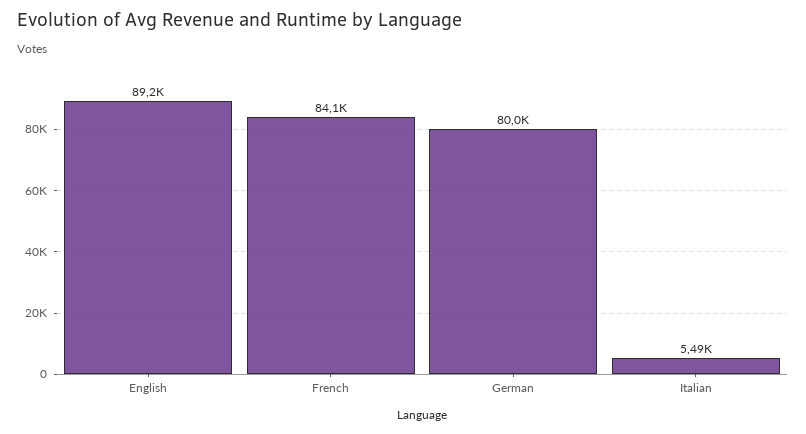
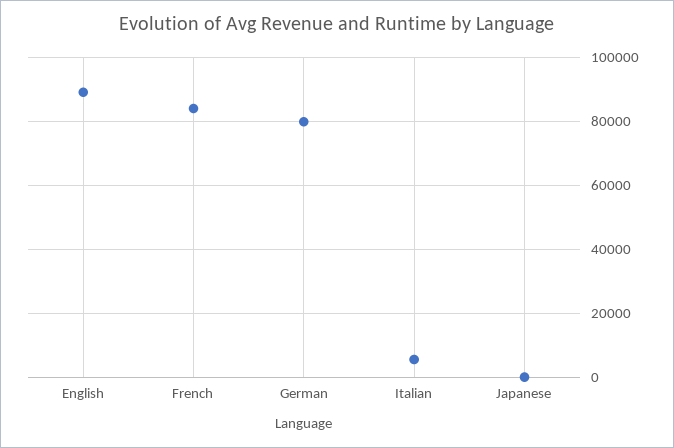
Japanese: none -> 0

